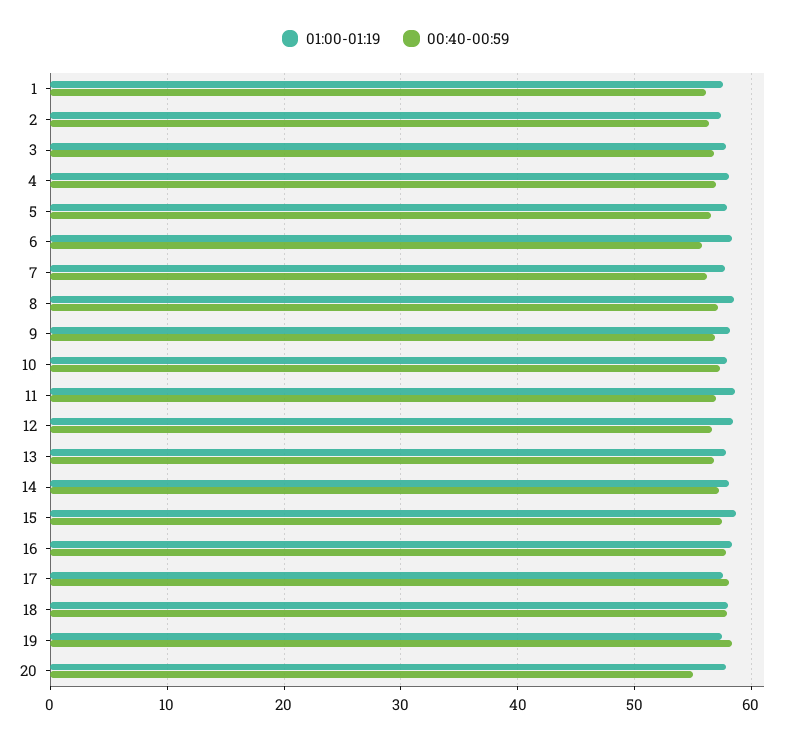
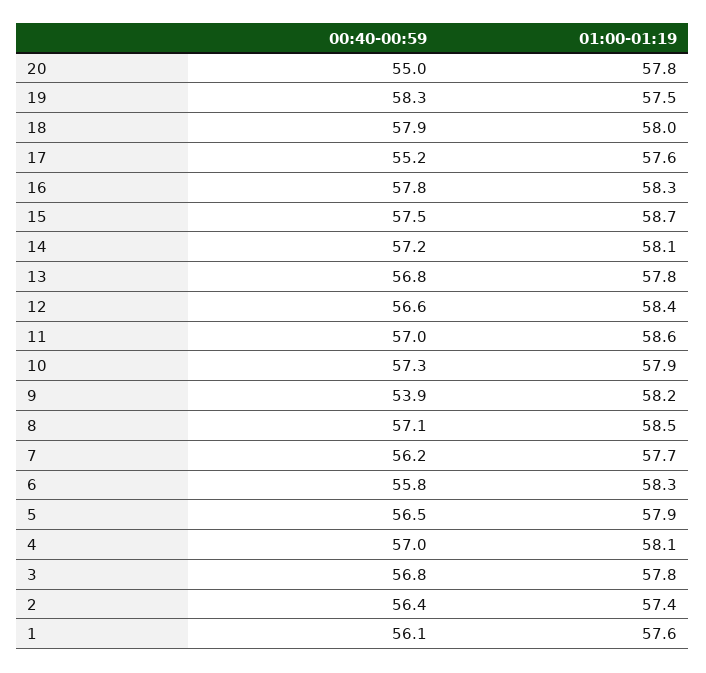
00:40-00:59, 9: 57 -> 53.9
00:40-00:59, 17: 58 -> 55.2

